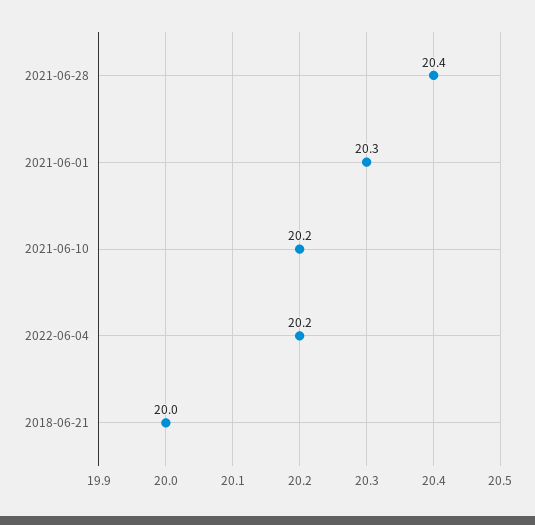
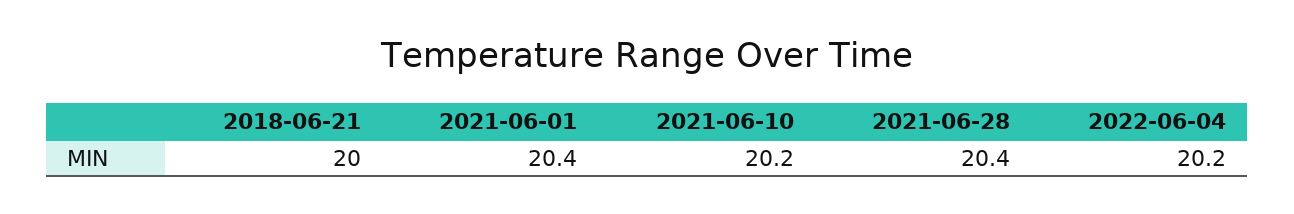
2021-06-01: 20.3 -> 20.4

